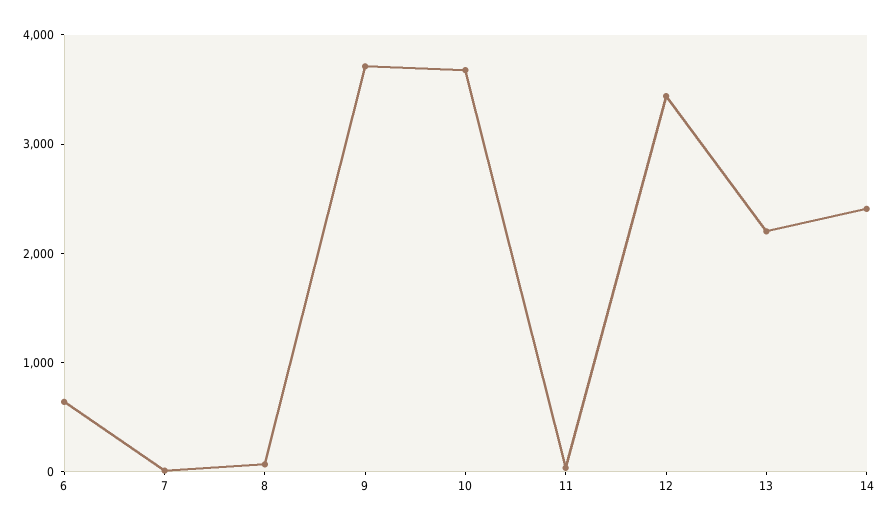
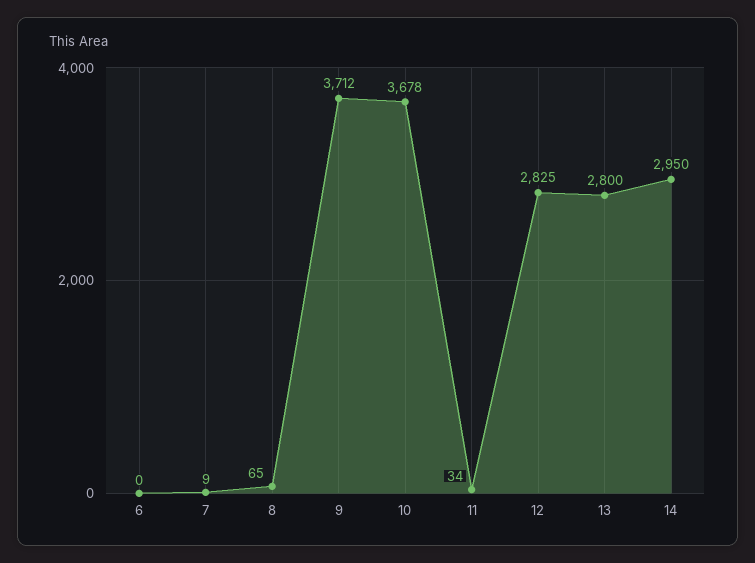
6: 600 -> 0
12: 3400 -> 2825
13: 2200 -> 2800
14: 2400 -> 2950

